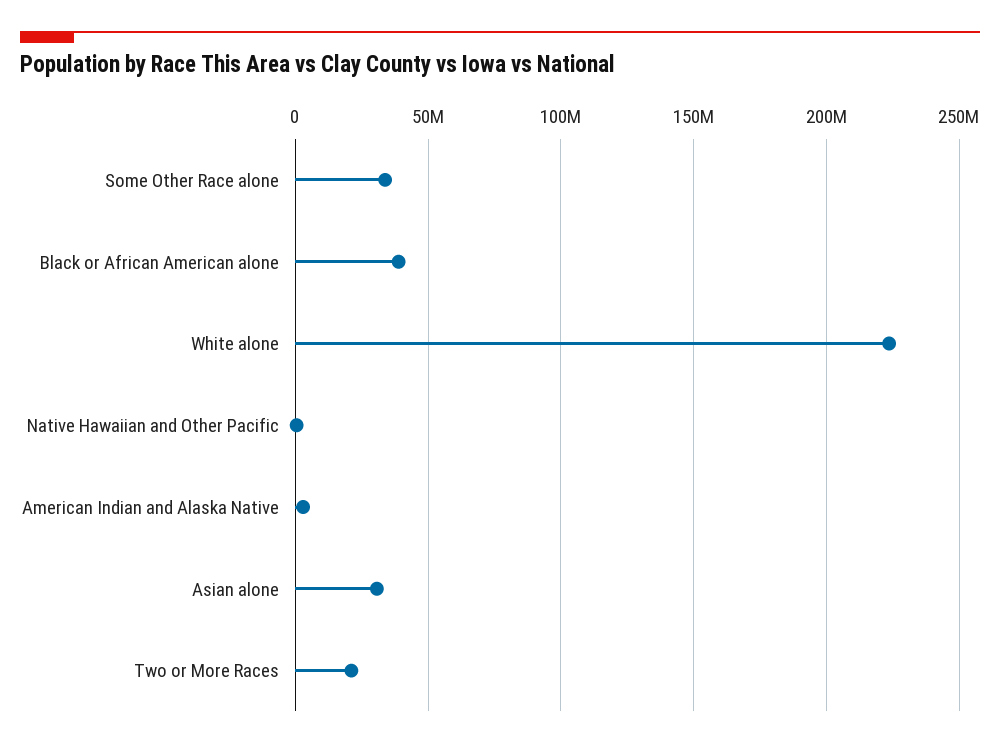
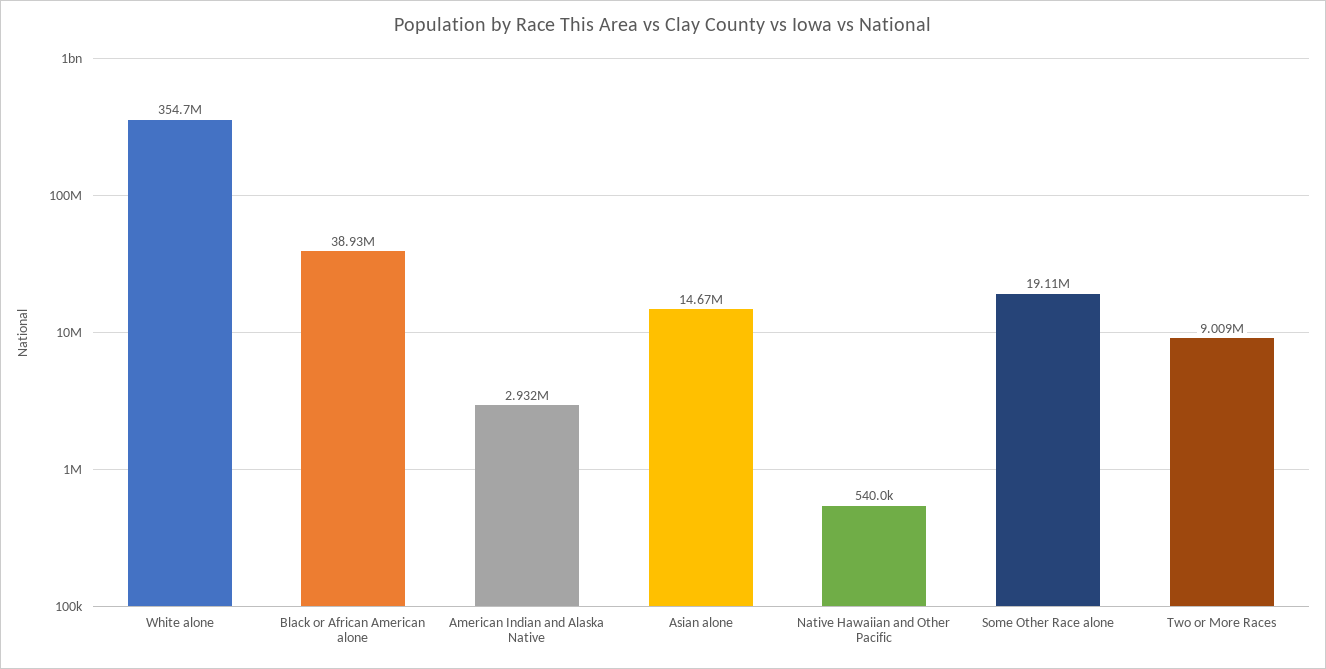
Some Other Race alone: 35000000 -> 19110000
White alone: 225000000 -> 354700000
Asian alone: 30000000 -> 14670000
Two or More Races: 20000000 -> 9009000

